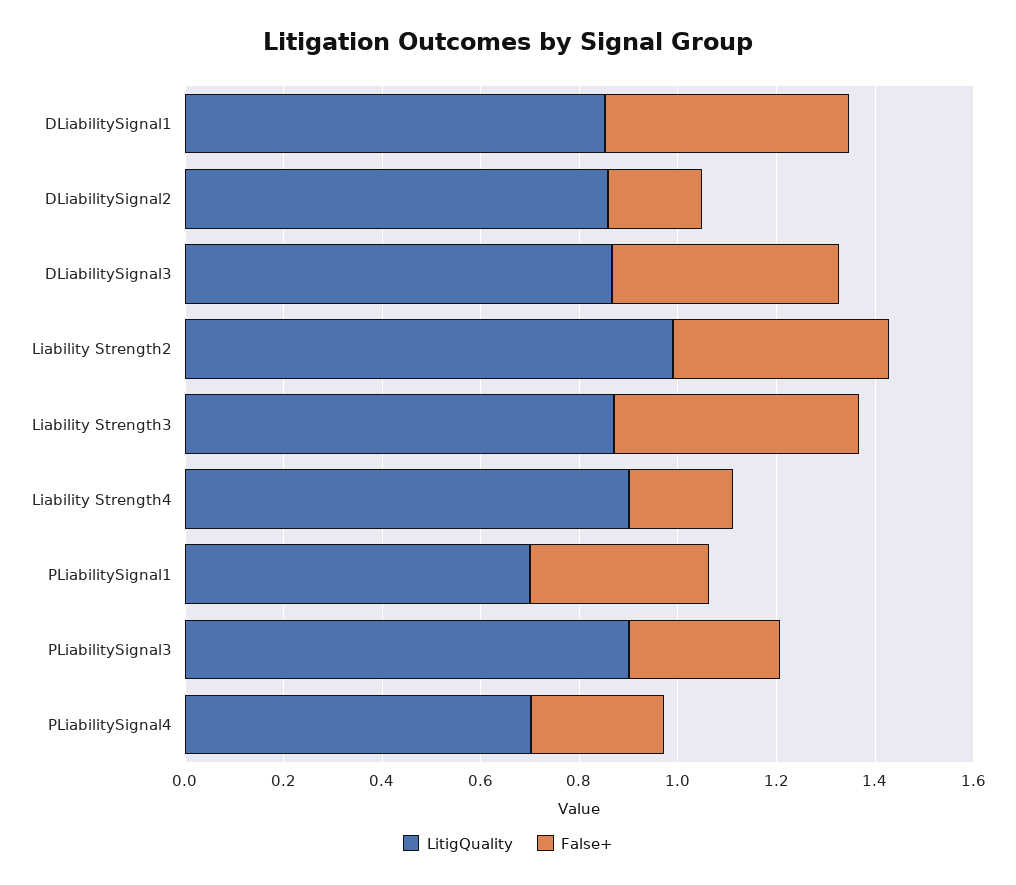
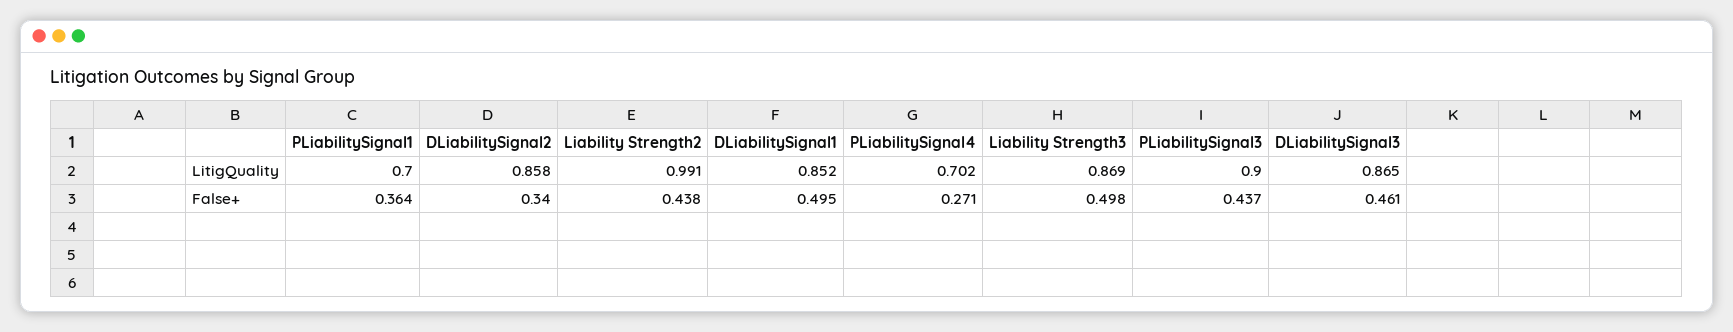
False+, DLiabilitySignal2: 0.2 -> 0.34
LitigQuality, Liability Strength4: 0.9 -> none
False+, Liability Strength4: 0.2 -> none
False+, PLiabilitySignal3: 0.3 -> 0.437

